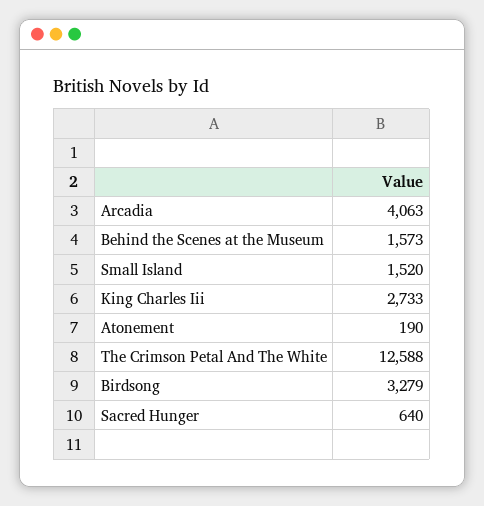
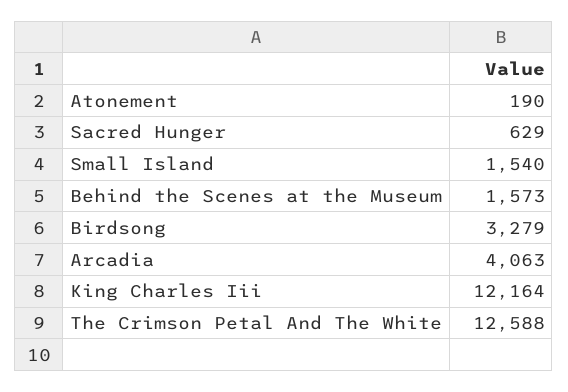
Small Island: 1520 -> 1540
King Charles Iii: 2733 -> 12164
Sacred Hunger: 640 -> 629

